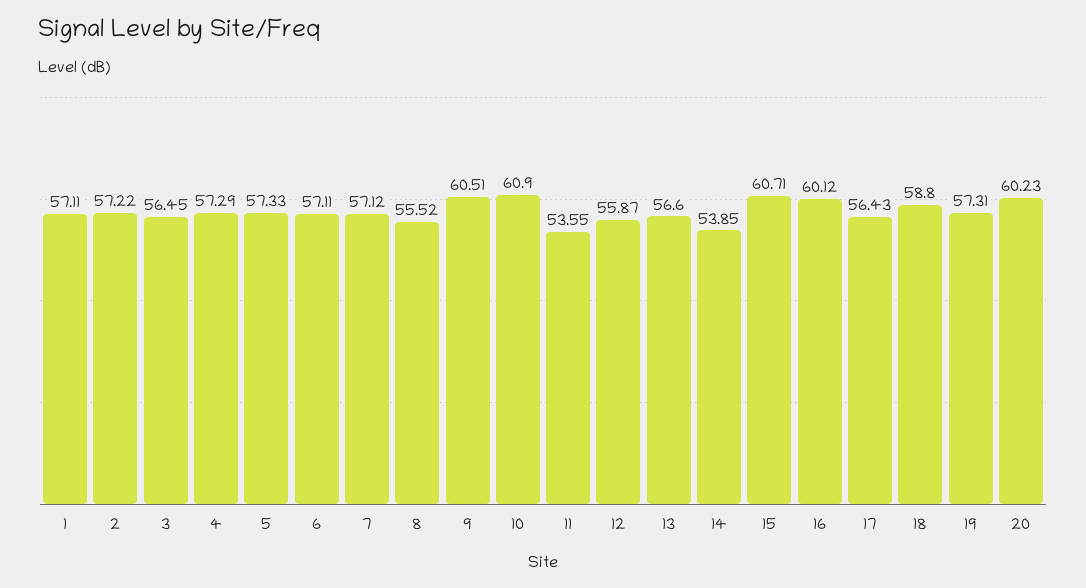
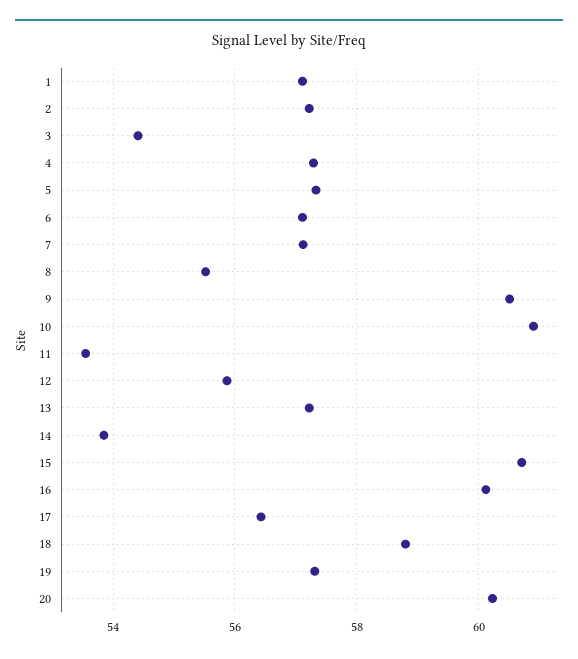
3: 56.45 -> 54.4
13: 56.6 -> 57.2

